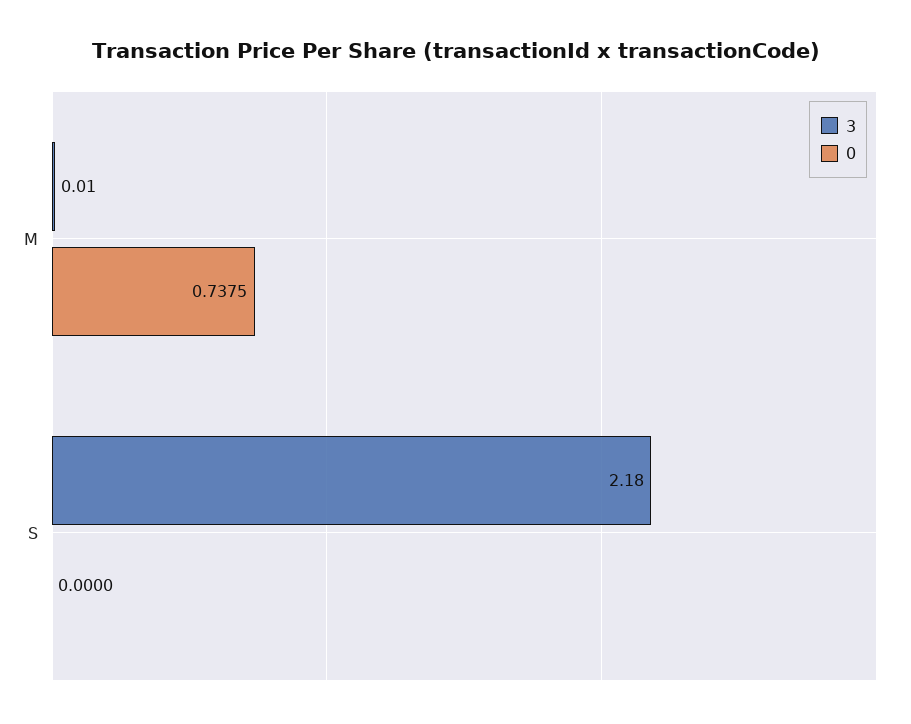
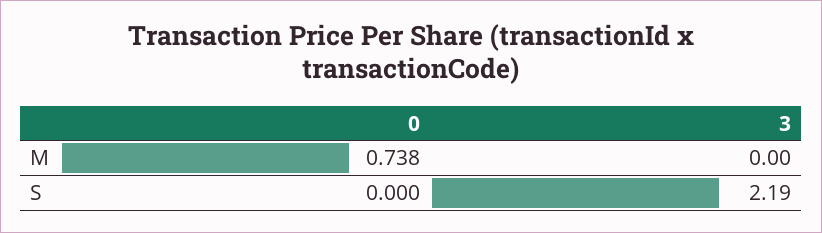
3, M: 0.01 -> 0
3, S: 2.18 -> 2.19

